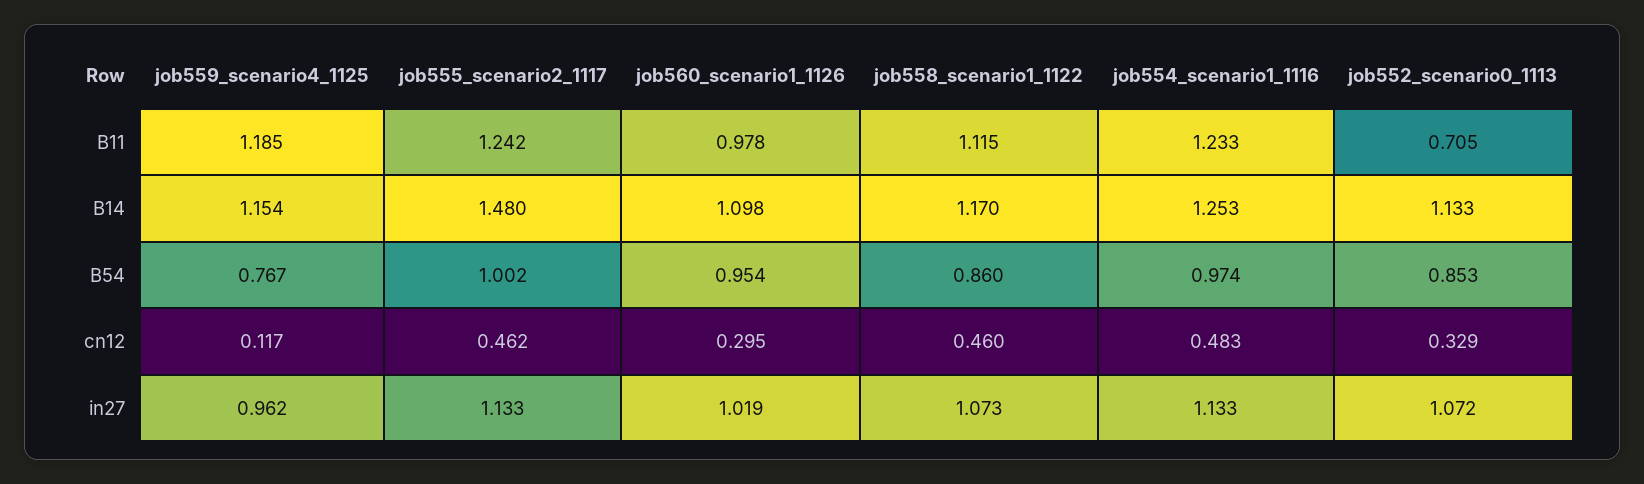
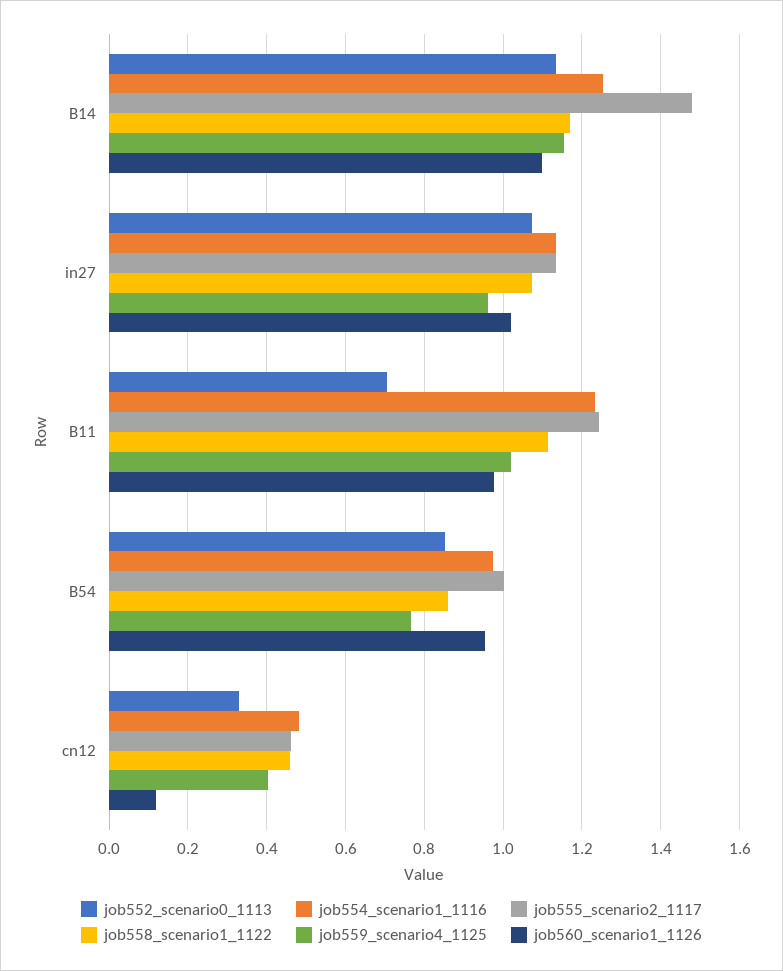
job559_scenario4_1125, B11: 1.185 -> 1.02
job559_scenario4_1125, cn12: 0.117 -> 0.4
job560_scenario1_1126, cn12: 0.295 -> 0.12

